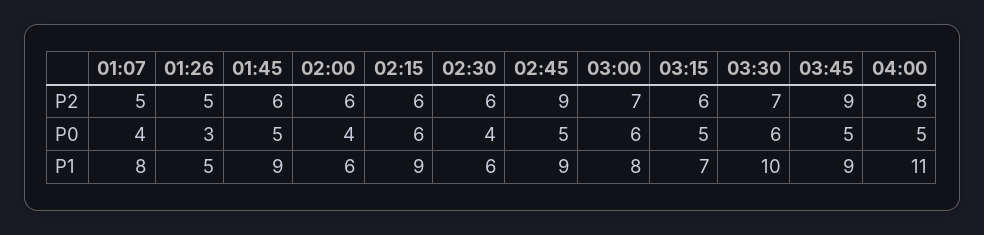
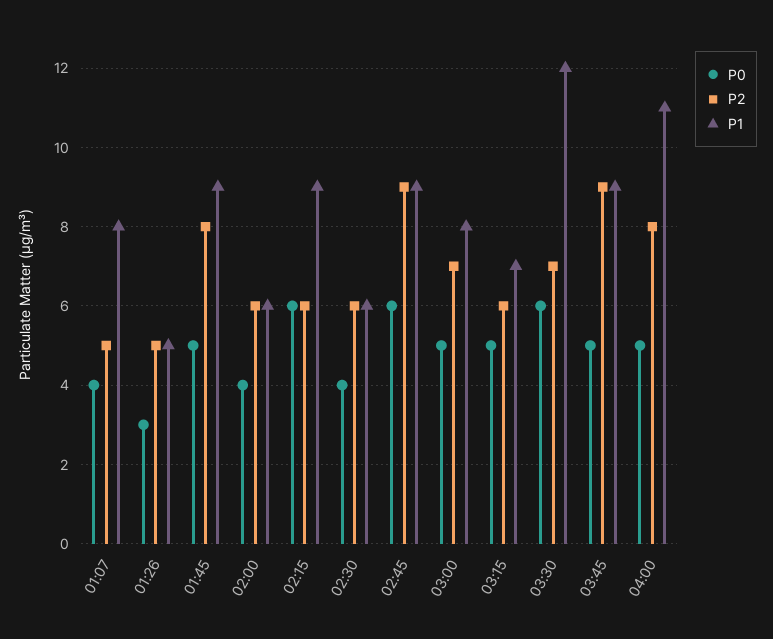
P2, 01:45: 6 -> 8
P0, 02:45: 5 -> 6
P0, 03:00: 6 -> 5
P1, 03:30: 10 -> 12

